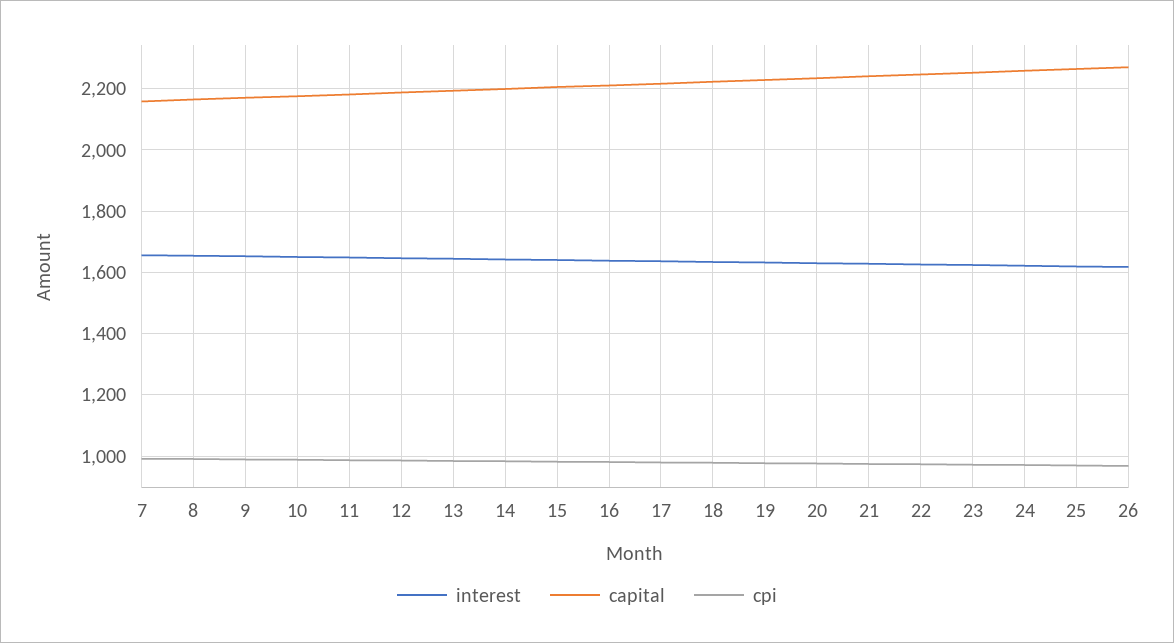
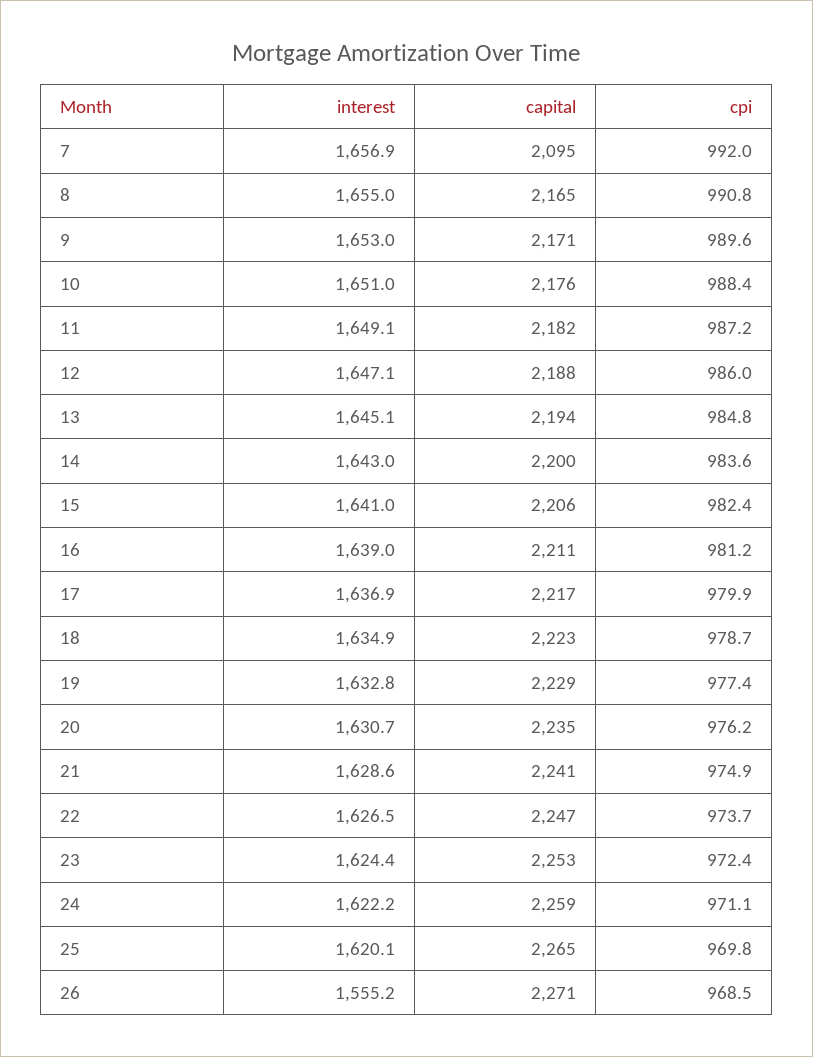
capital, 7: 2160 -> 2095
interest, 26: 1620 -> 1555.2

